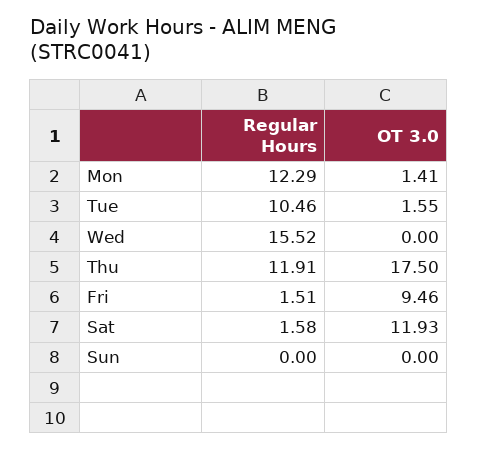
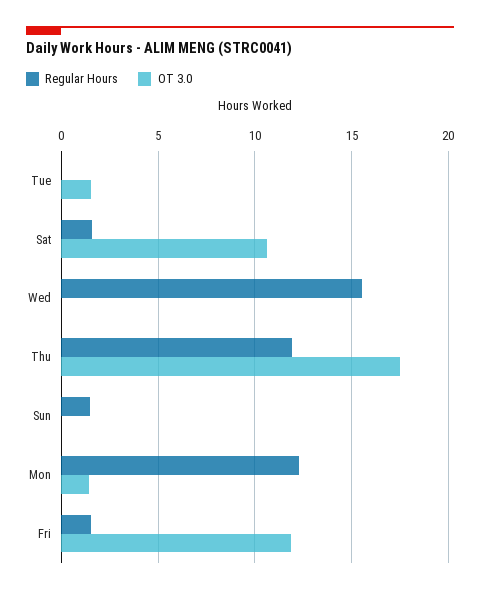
Regular Hours, Tue: 10.46 -> 0
OT 3.0, Fri: 9.46 -> 12
OT 3.0, Sat: 11.93 -> 10.5
Regular Hours, Sun: 0 -> 1.5

